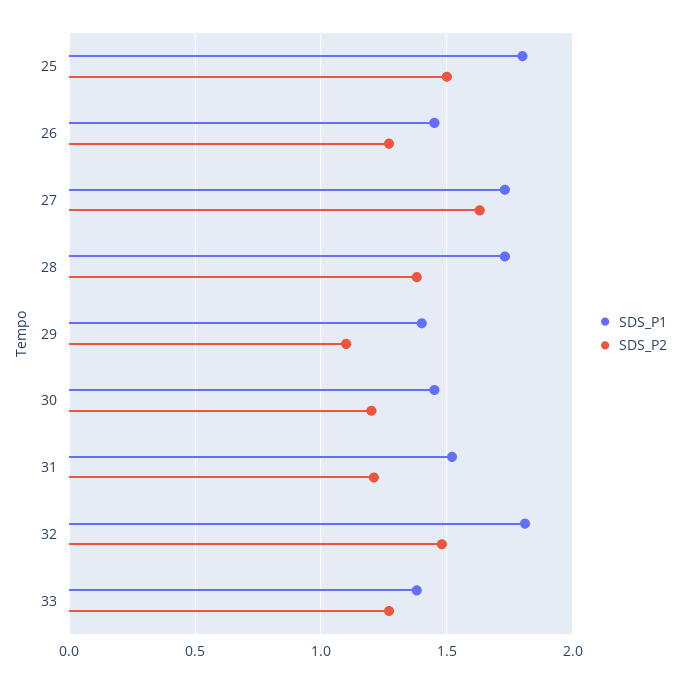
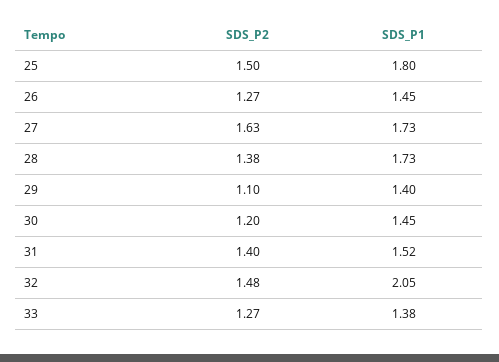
SDS_P2, 31: 1.2 -> 1.4
SDS_P1, 32: 1.8 -> 2.05

